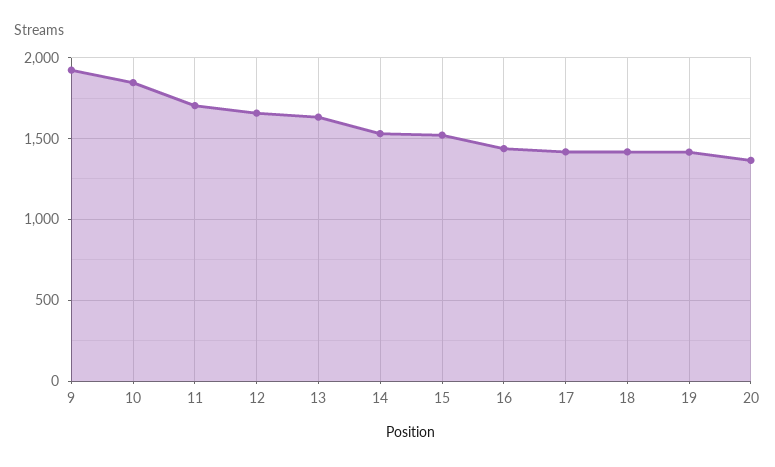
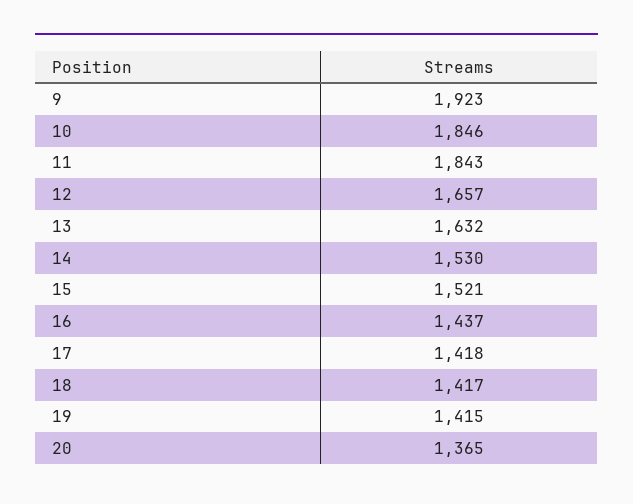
11: 1700 -> 1843

